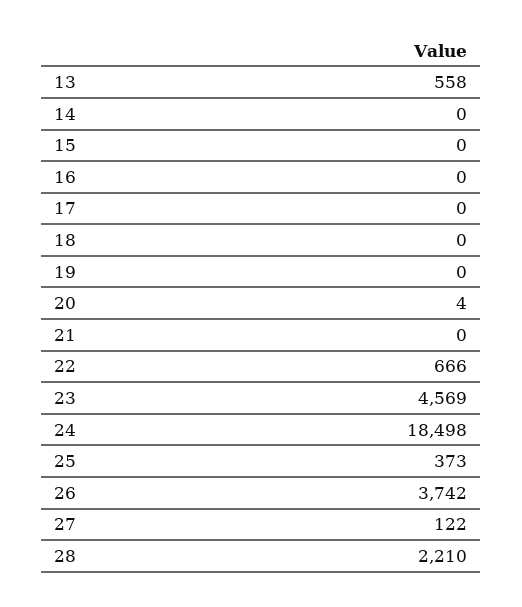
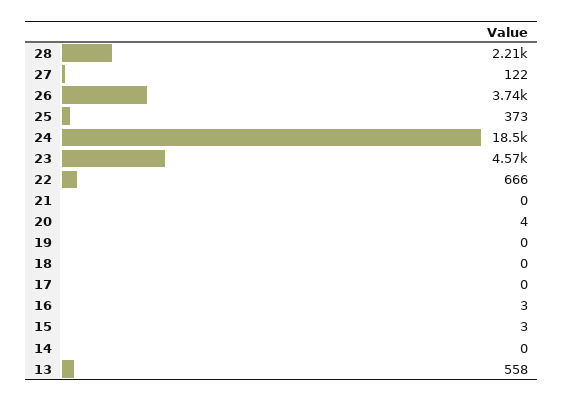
15: 0 -> 3
16: 0 -> 3

